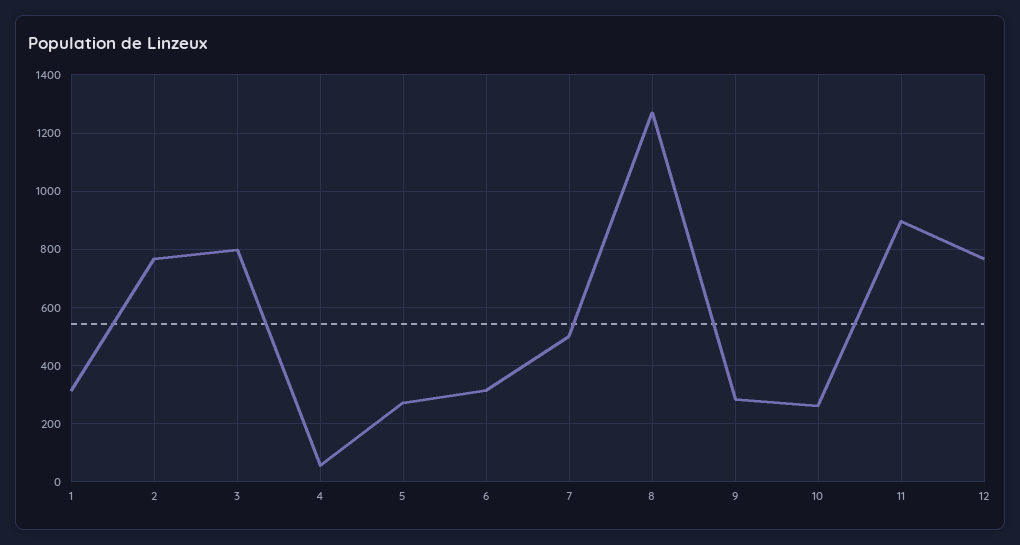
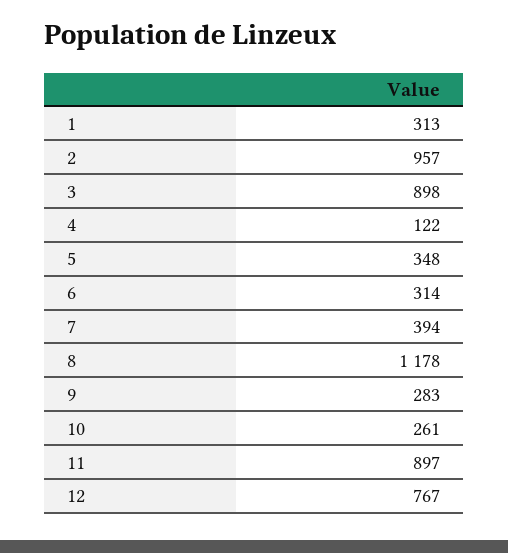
2: 775 -> 957
3: 800 -> 898
4: 50 -> 122
5: 275 -> 348
7: 500 -> 394
8: 1275 -> 1178

